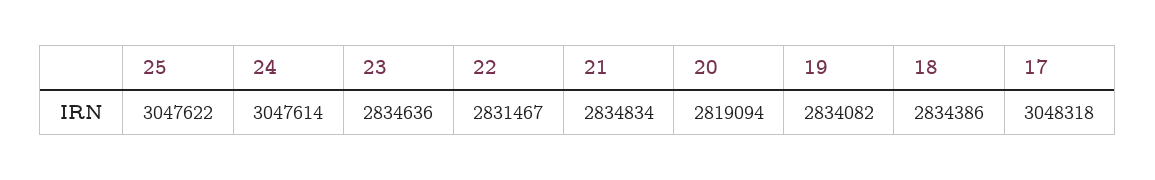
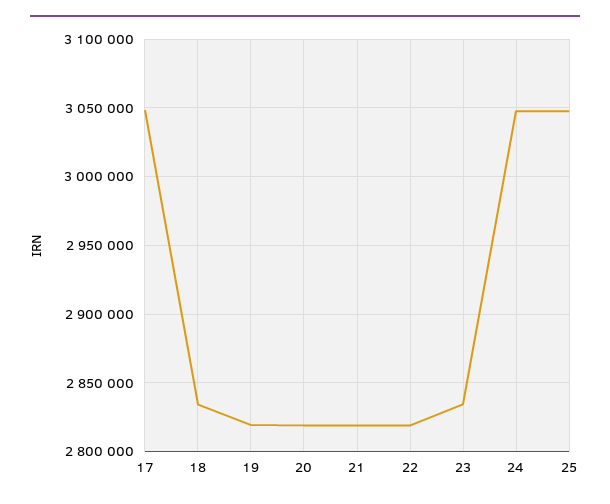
22: 2831467 -> 2820000
21: 2834834 -> 2820000
19: 2834082 -> 2820000

